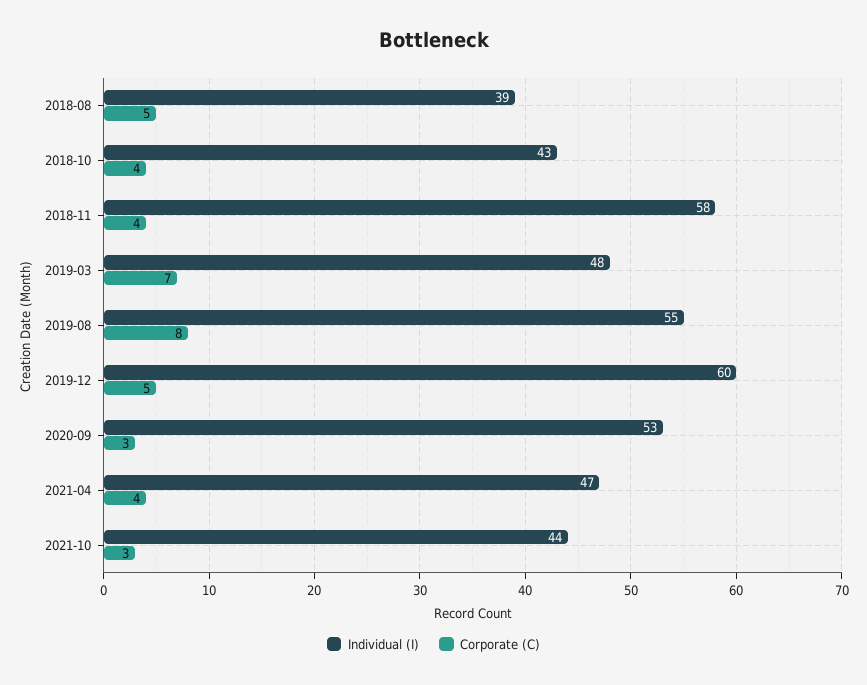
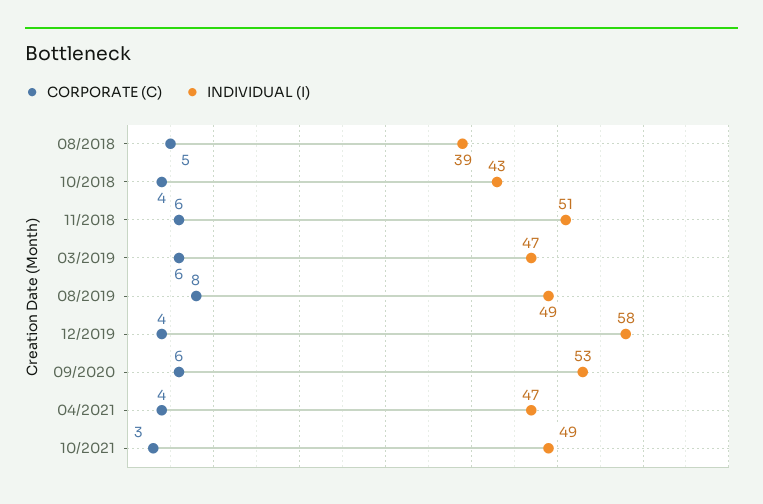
Individual (I), 2018-11: 58 -> 51
Corporate (C), 2018-11: 4 -> 6
Individual (I), 2019-03: 48 -> 47
Corporate (C), 2019-03: 7 -> 6
Individual (I), 2019-08: 55 -> 49
Individual (I), 2019-12: 60 -> 58
Corporate (C), 2019-12: 5 -> 4
Corporate (C), 2020-09: 3 -> 6
Individual (I), 2021-10: 44 -> 49

